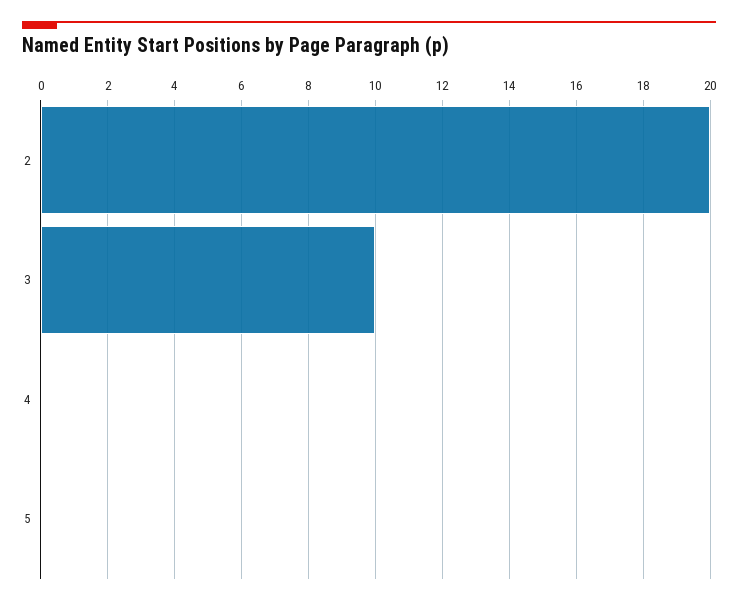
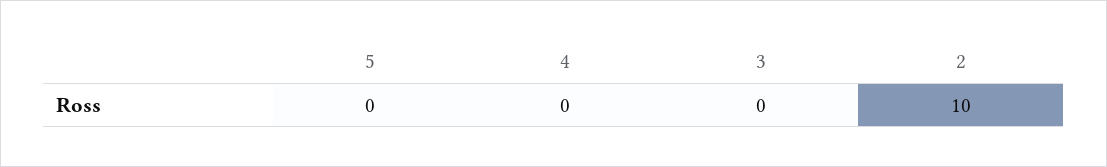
2: 20 -> 10
3: 10 -> 0

